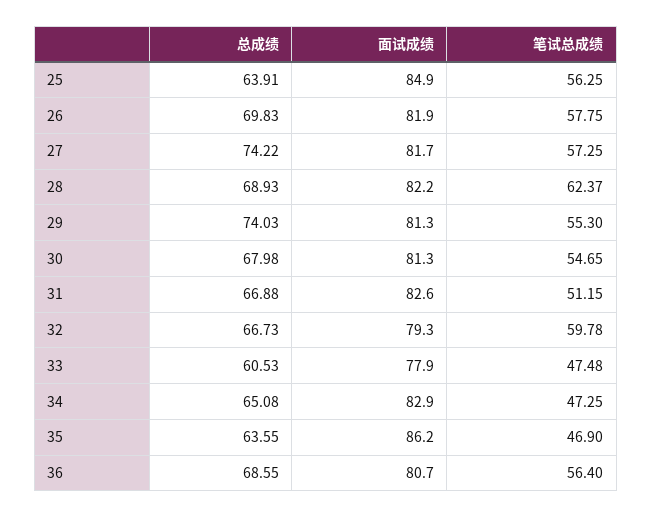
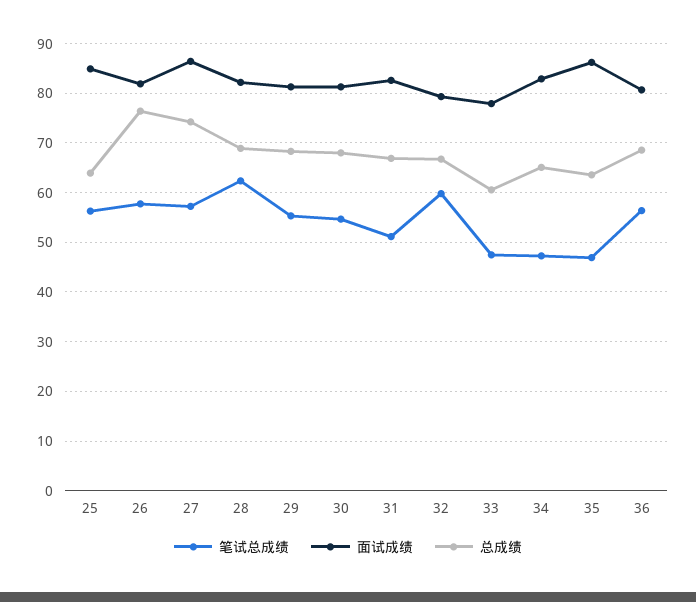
总成绩, 26: 69.83 -> 76
面试成绩, 27: 81.7 -> 86
总成绩, 29: 74.03 -> 68

